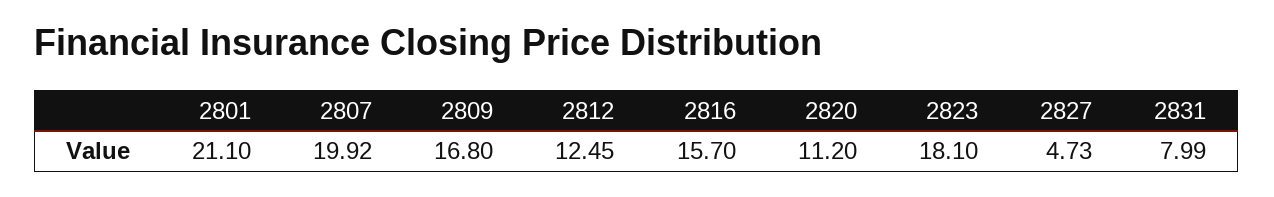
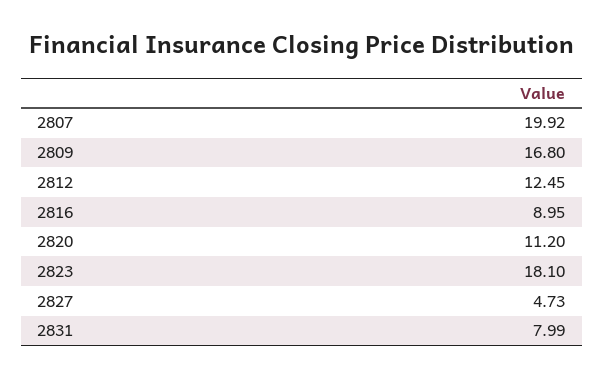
2801: 21.1 -> none
2816: 15.7 -> 8.95

